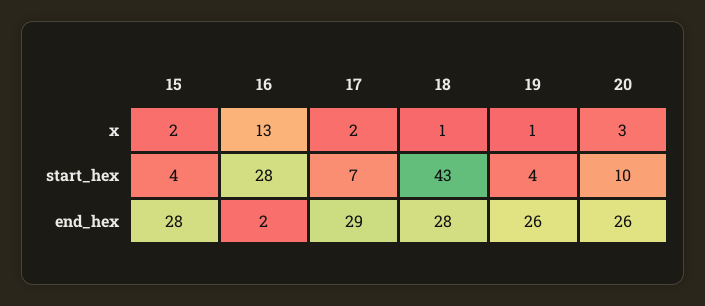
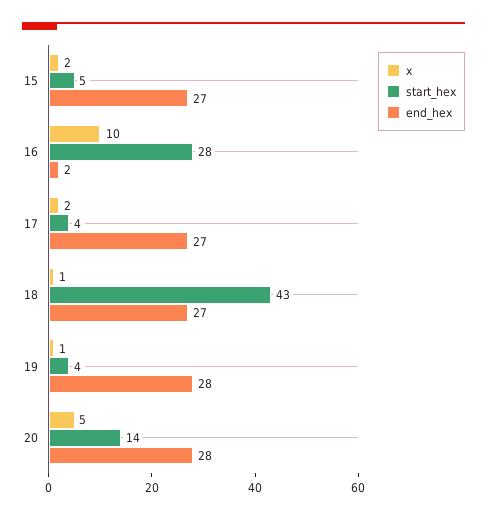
x, 16: 13 -> 10
x, 20: 3 -> 5
start_hex, 15: 4 -> 5
start_hex, 17: 7 -> 4
start_hex, 20: 10 -> 14
end_hex, 15: 28 -> 27
end_hex, 17: 29 -> 27
end_hex, 18: 28 -> 27
end_hex, 19: 26 -> 28
end_hex, 20: 26 -> 28

